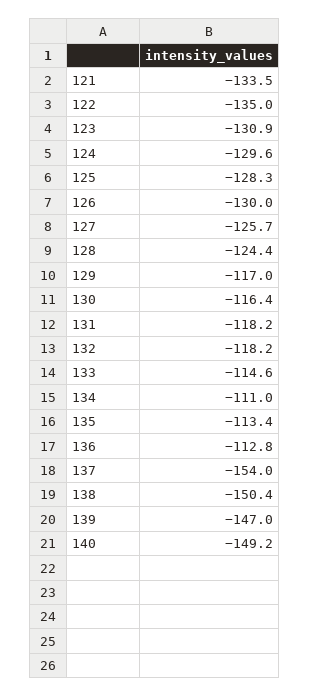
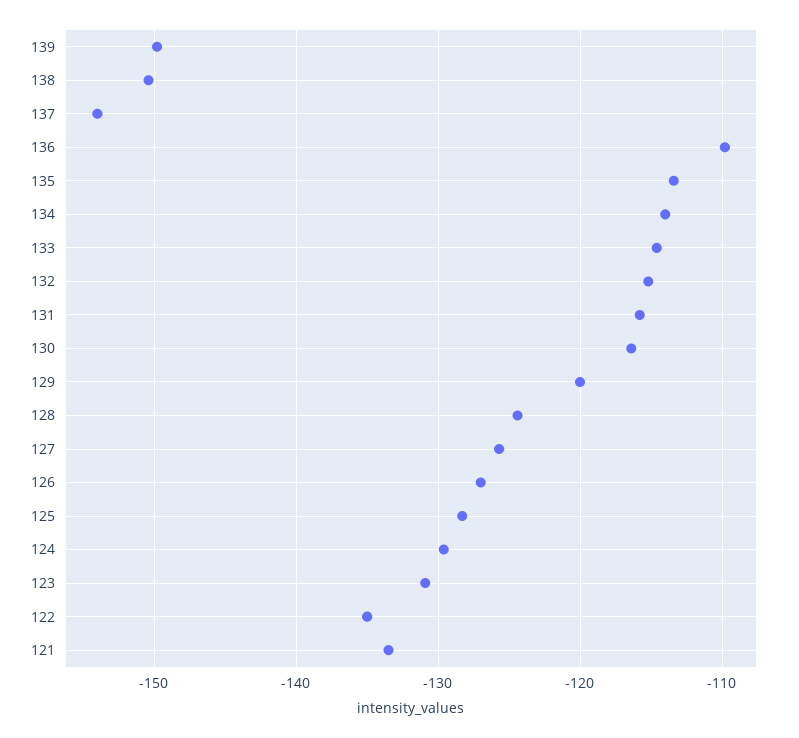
126: -130 -> -127
129: -117 -> -120
131: -118.2 -> -116
132: -118.2 -> -115
134: -111 -> -114
136: -112.8 -> -110
139: -147 -> -150
140: -149.2 -> none

